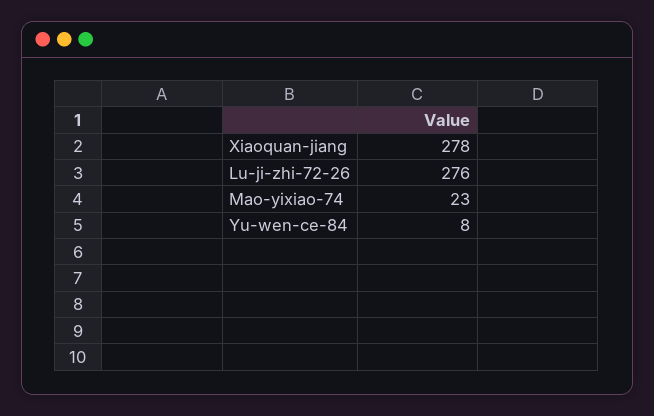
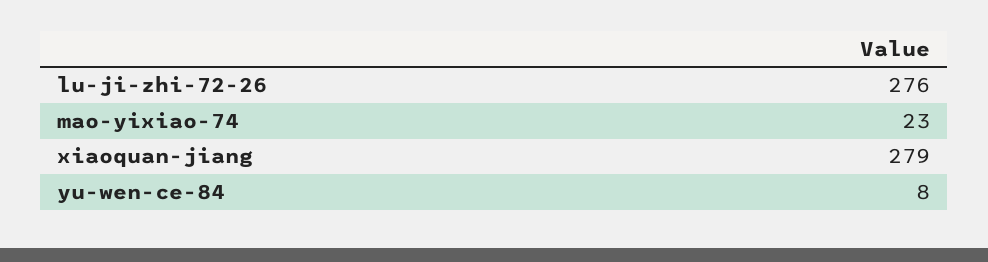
Xiaoquan-jiang: 278 -> 279

